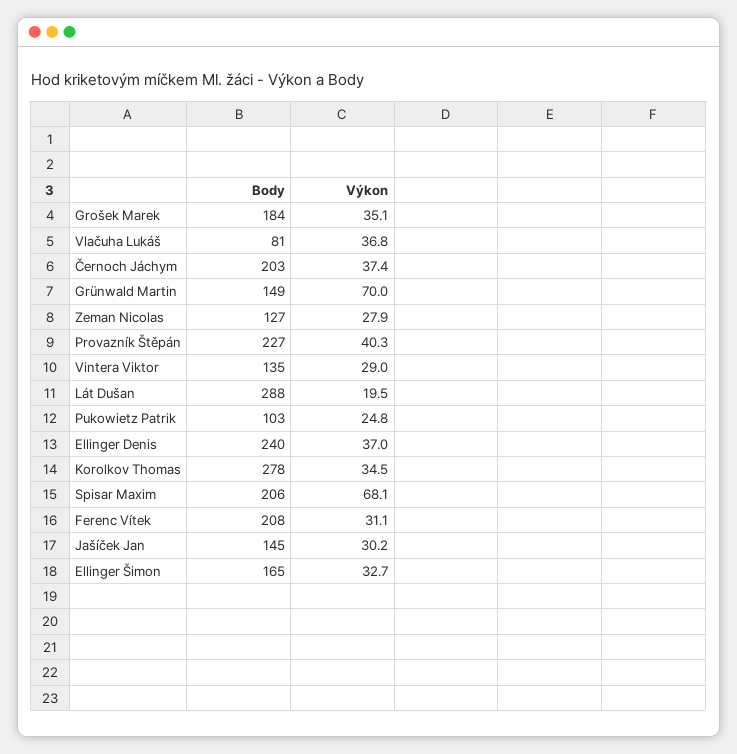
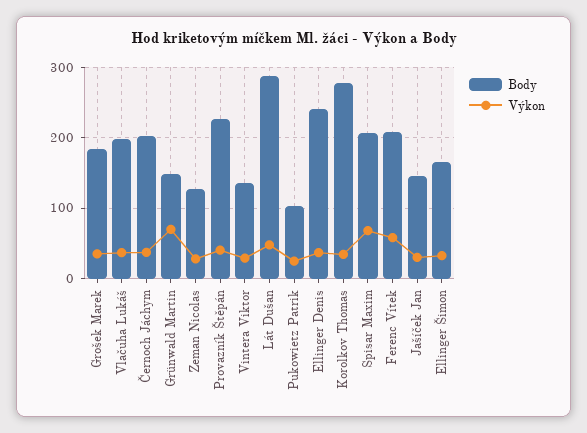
Body, Vlačuha Lukáš: 81 -> 200
Výkon, Lát Dušan: 19.5 -> 50
Výkon, Ferenc Vítek: 31.1 -> 60

